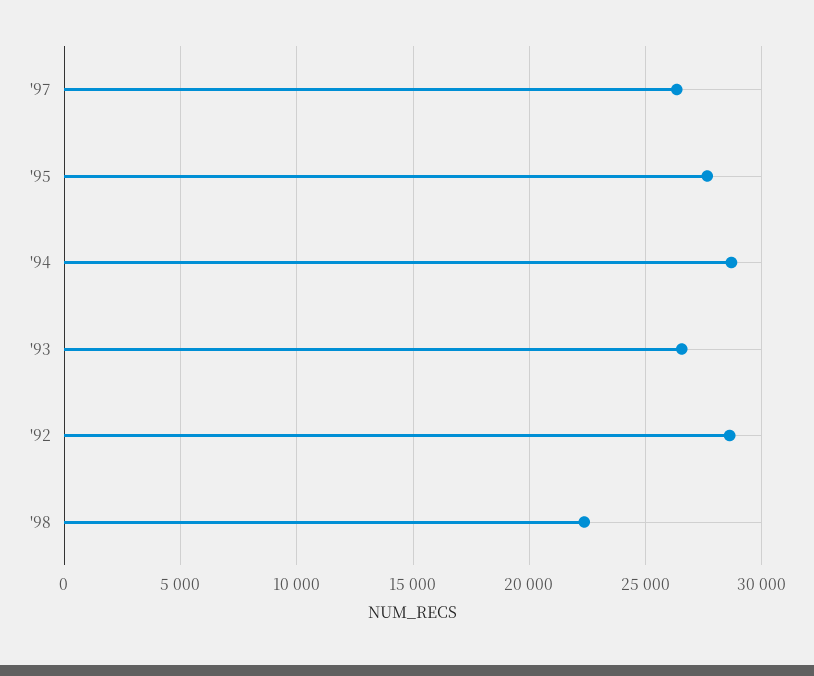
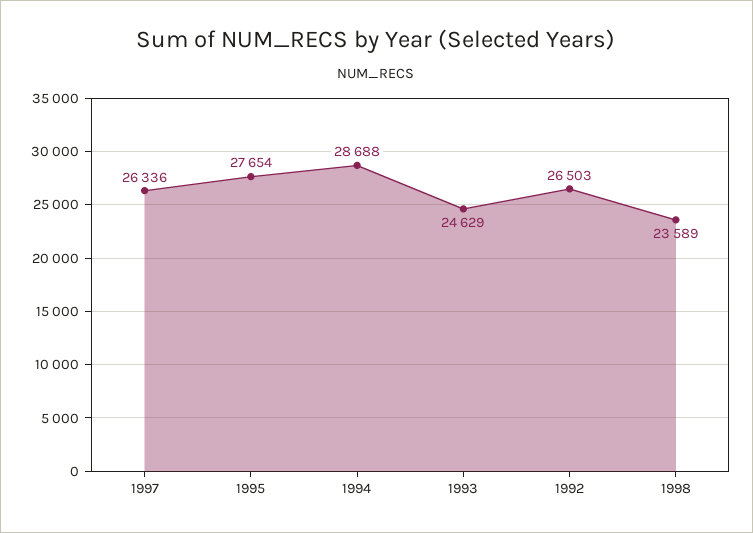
'93: 26500 -> 24629
'92: 28500 -> 26503
'98: 22500 -> 23589

